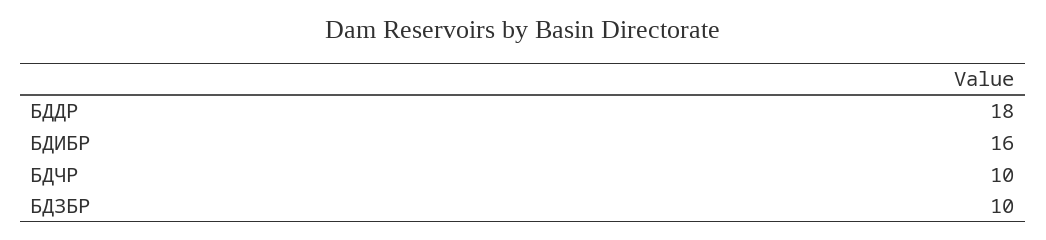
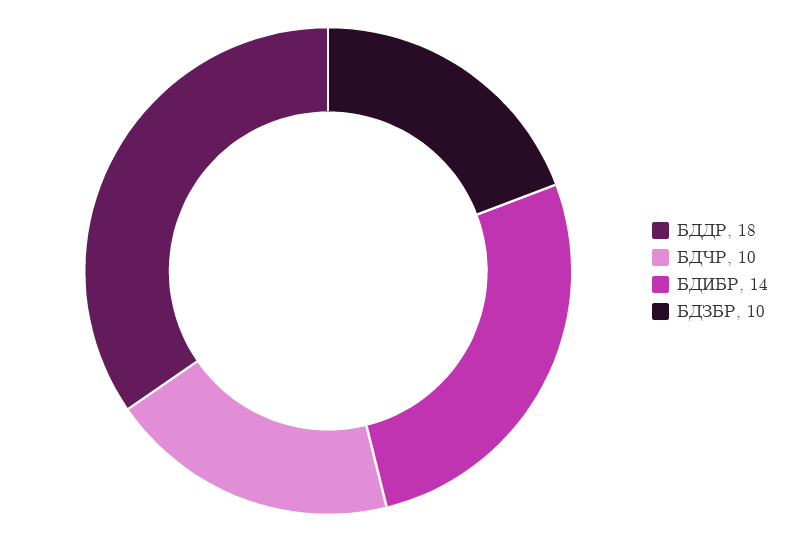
БДИБР: 16 -> 14

